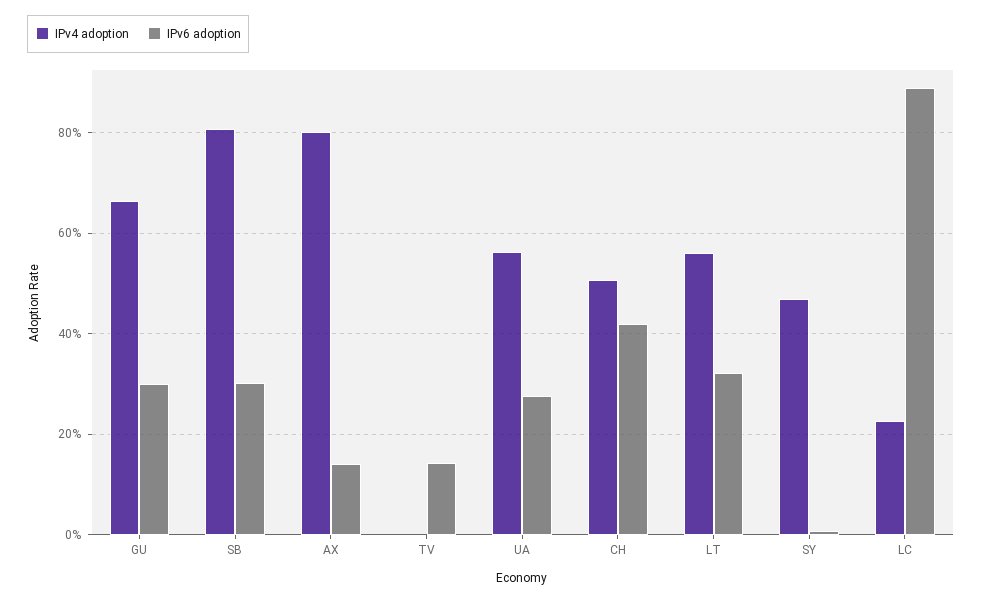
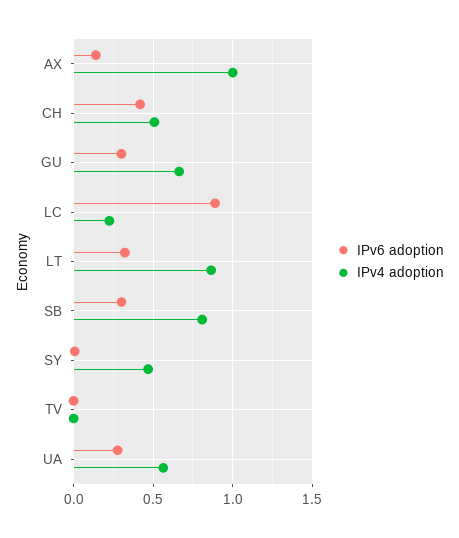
IPv4 adoption, AX: 0.8 -> 1
IPv6 adoption, TV: 0.14 -> 0
IPv4 adoption, LT: 0.56 -> 0.85

